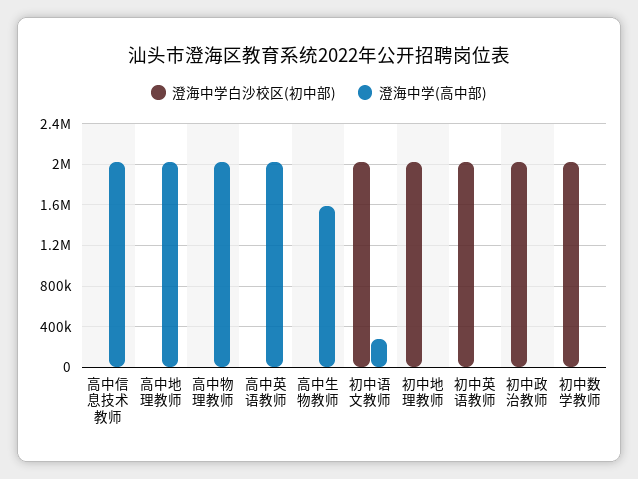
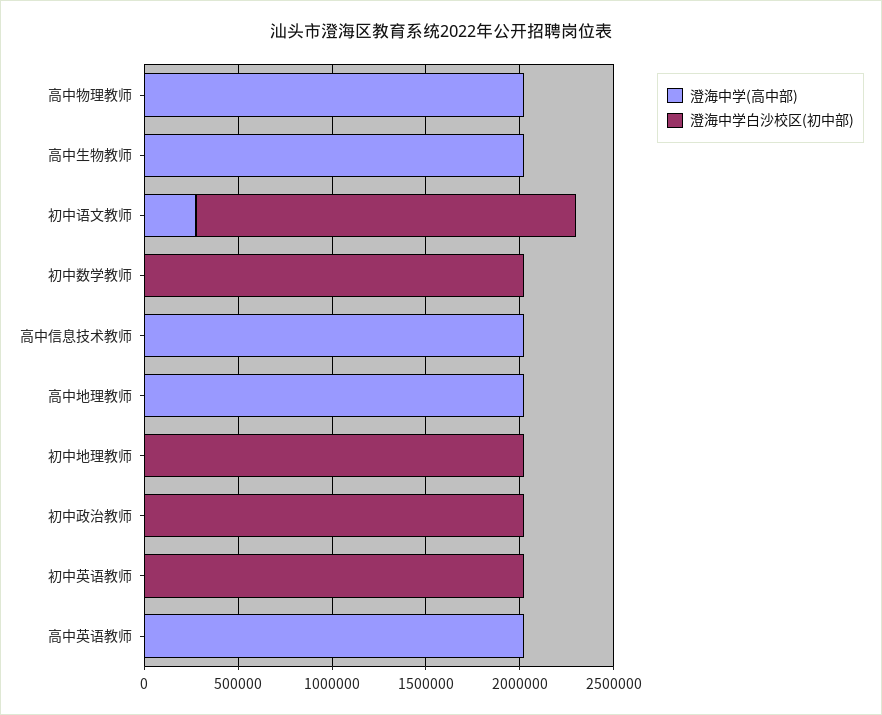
澄海中学(高中部), 高中生物教师: 1600000 -> 2000000

